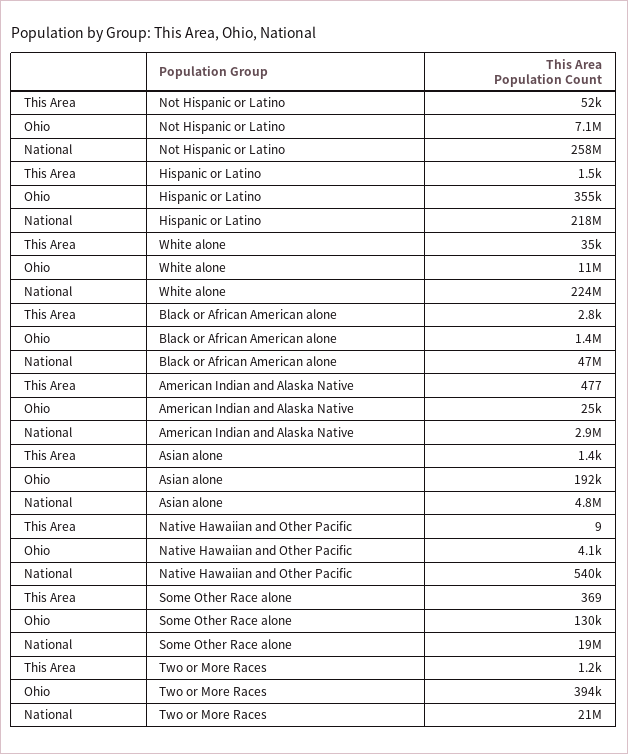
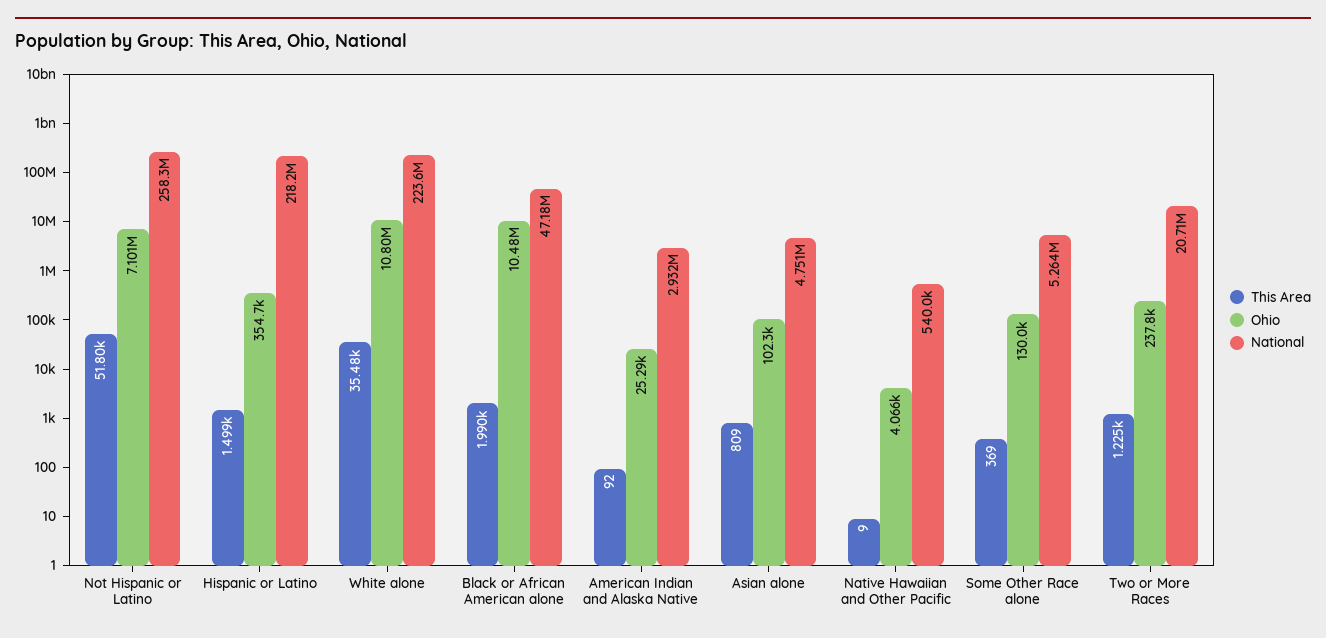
This Area, Black or African American alone: 2800 -> 1990
Ohio, Black or African American alone: 1400000 -> 10480000
This Area, American Indian and Alaska Native: 477 -> 92
This Area, Asian alone: 1400 -> 809
Ohio, Asian alone: 192000 -> 102300
National, Some Other Race alone: 19000000 -> 5264000
Ohio, Two or More Races: 394000 -> 237800

